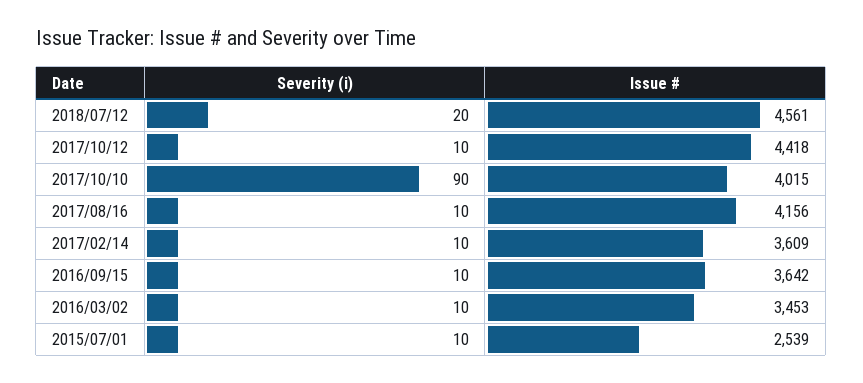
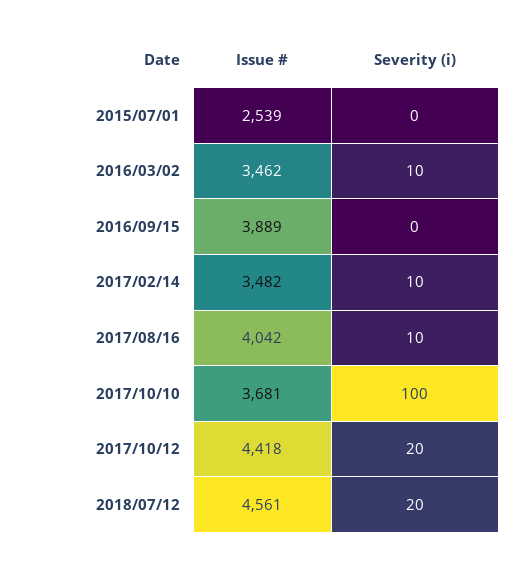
Severity (i), 2017/10/12: 10 -> 20
Severity (i), 2017/10/10: 90 -> 100
Issue #, 2017/10/10: 4015 -> 3681
Issue #, 2017/08/16: 4156 -> 4042
Issue #, 2017/02/14: 3609 -> 3482
Severity (i), 2016/09/15: 10 -> 0
Issue #, 2016/09/15: 3642 -> 3889
Issue #, 2016/03/02: 3453 -> 3462
Severity (i), 2015/07/01: 10 -> 0

